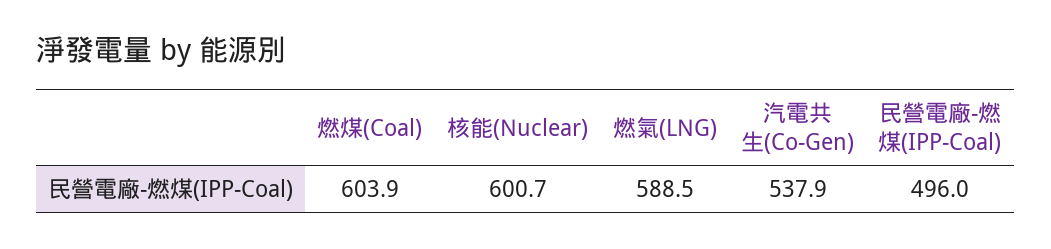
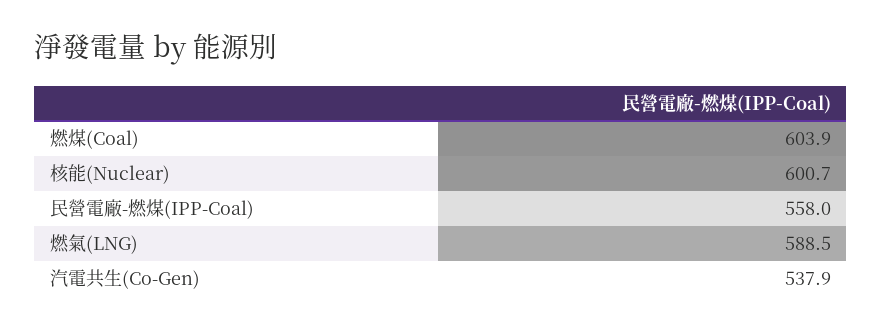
民營電廠-燃煤(IPP-Coal): 496 -> 558

